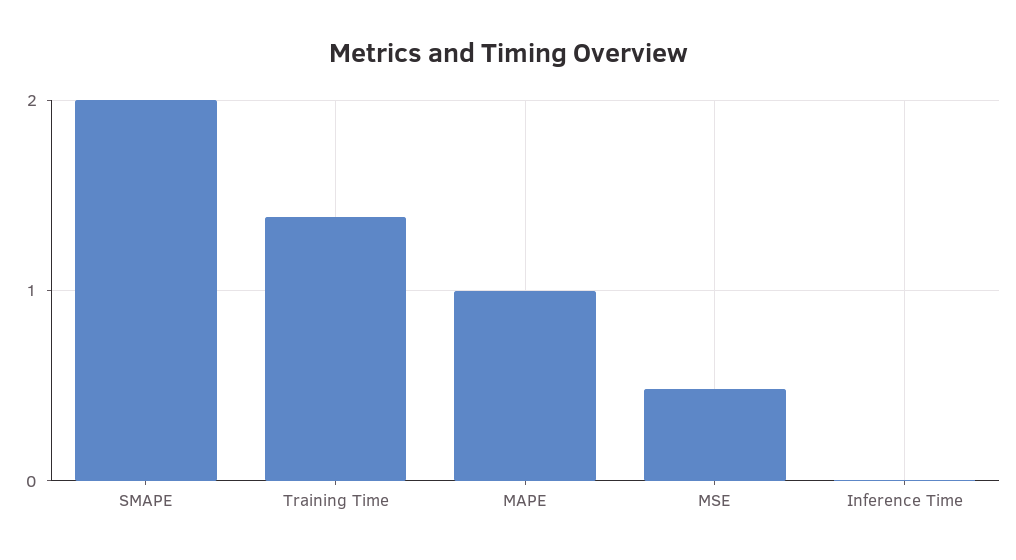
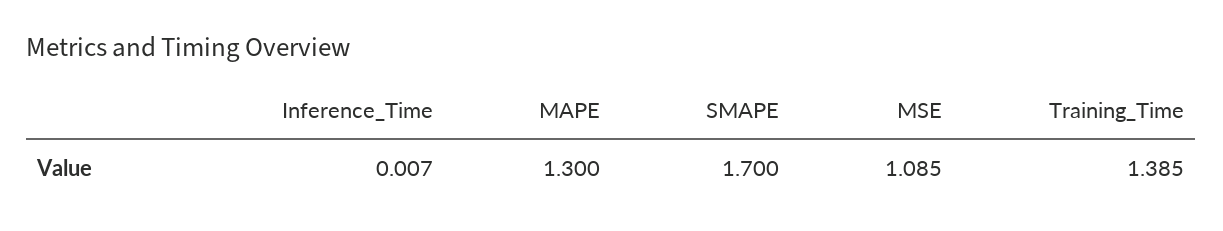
SMAPE: 2 -> 1.7
MAPE: 1 -> 1.3
MSE: 0.5 -> 1.085

